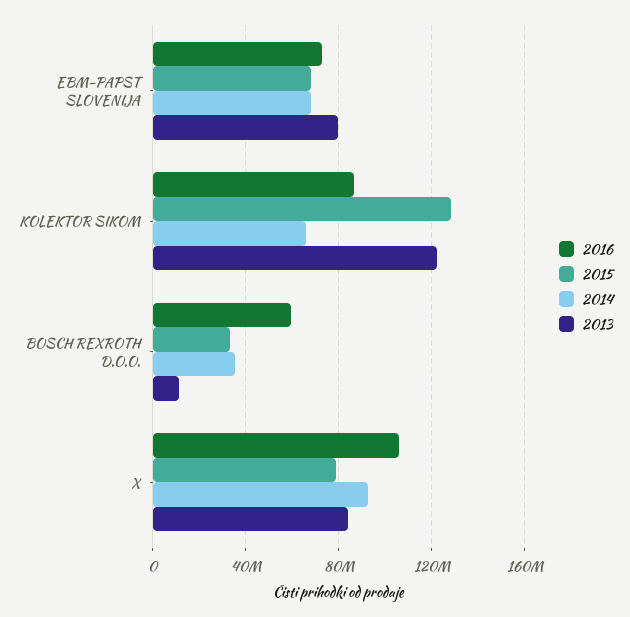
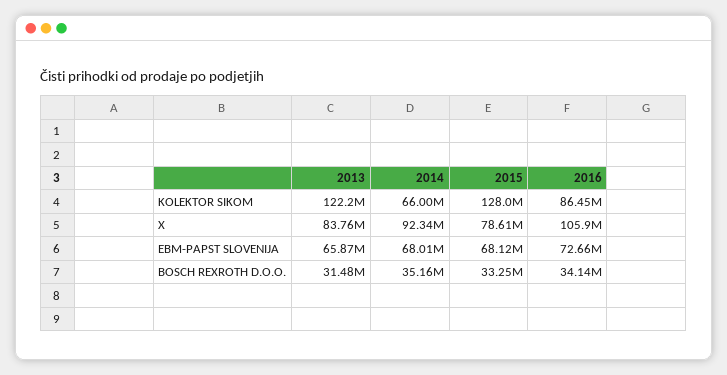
2013, EBM-PAPST SLOVENIJA: 80000000 -> 65870000
2016, BOSCH REXROTH D.O.O.: 60000000 -> 34140000
2013, BOSCH REXROTH D.O.O.: 10000000 -> 31480000

